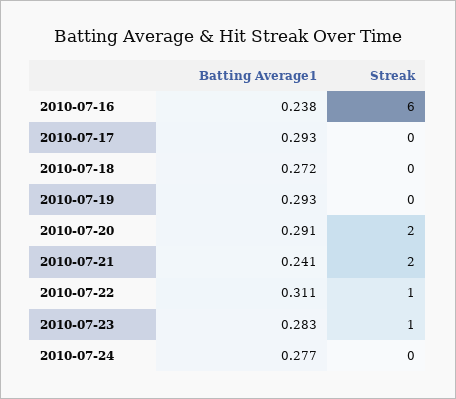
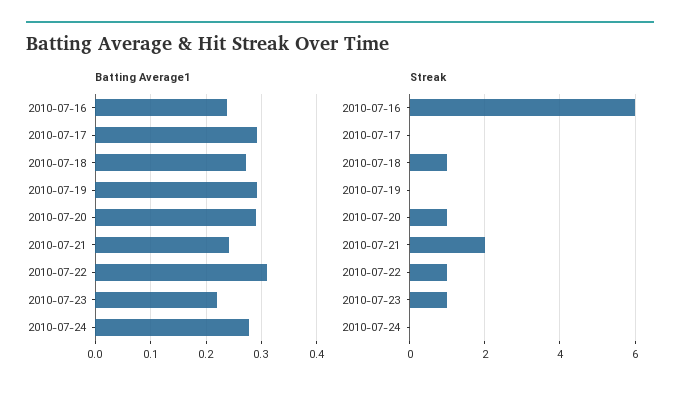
Streak, 2010-07-18: 0 -> 1
Streak, 2010-07-20: 2 -> 1
Batting Average1, 2010-07-23: 0.283 -> 0.22

